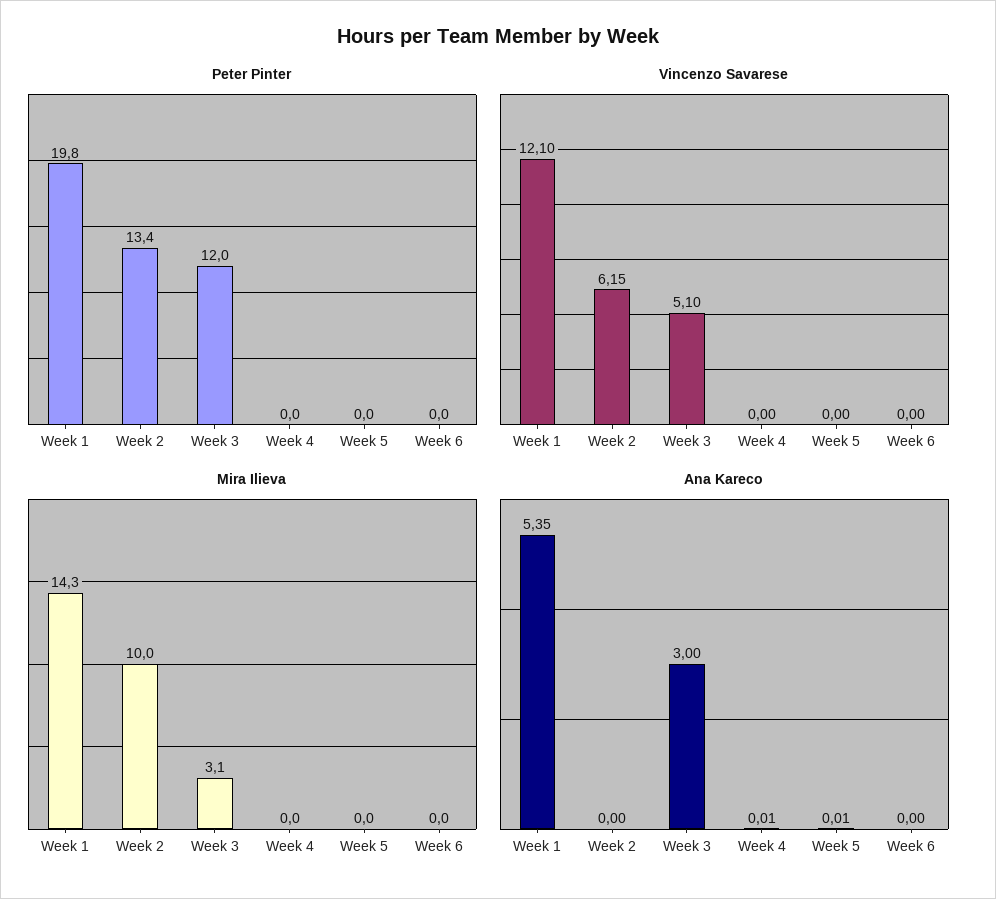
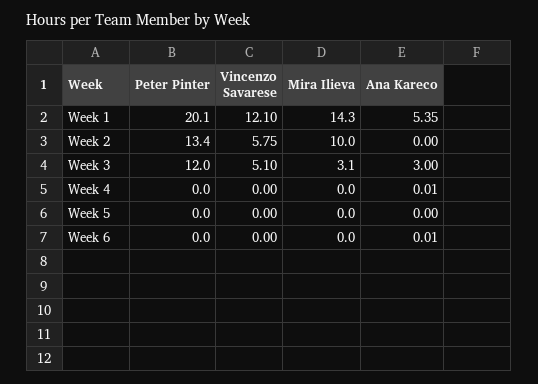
Peter Pinter, Week 1: 19.8 -> 20.1
Vincenzo Savarese, Week 2: 6.15 -> 5.75
Ana Kareco, Week 5: 0.01 -> 0
Ana Kareco, Week 6: 0 -> 0.01

